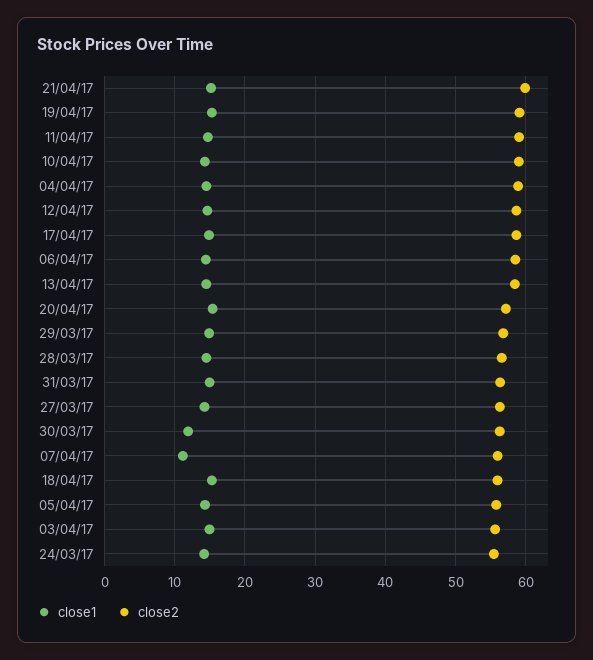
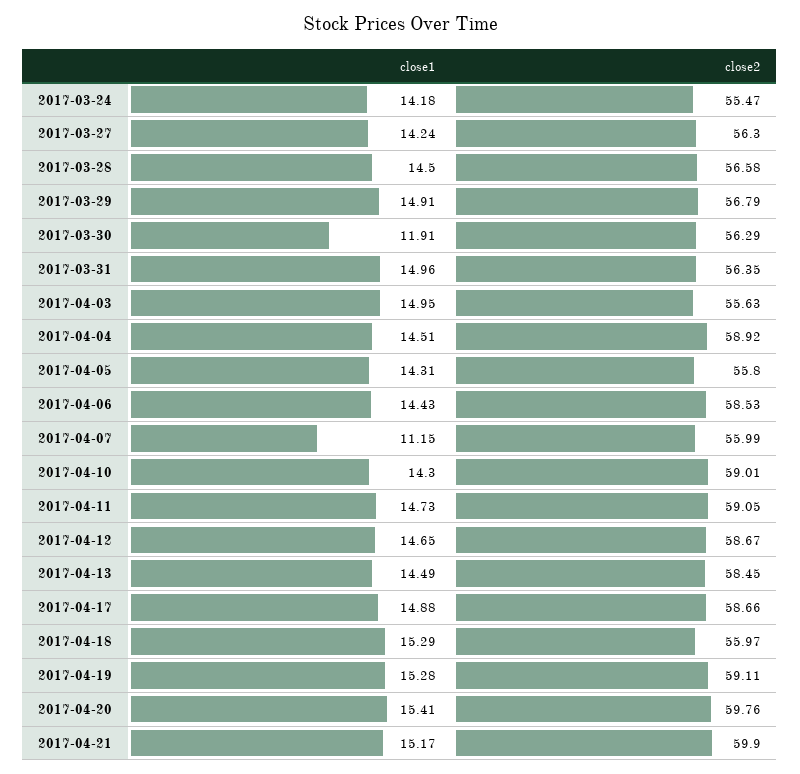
close2, 20/04/17: 57 -> 59.76

